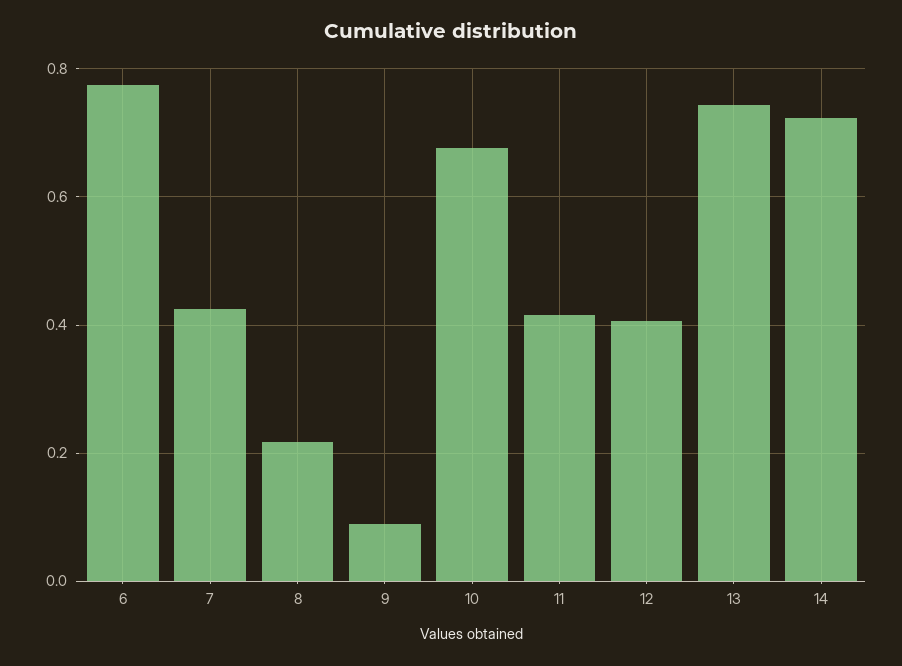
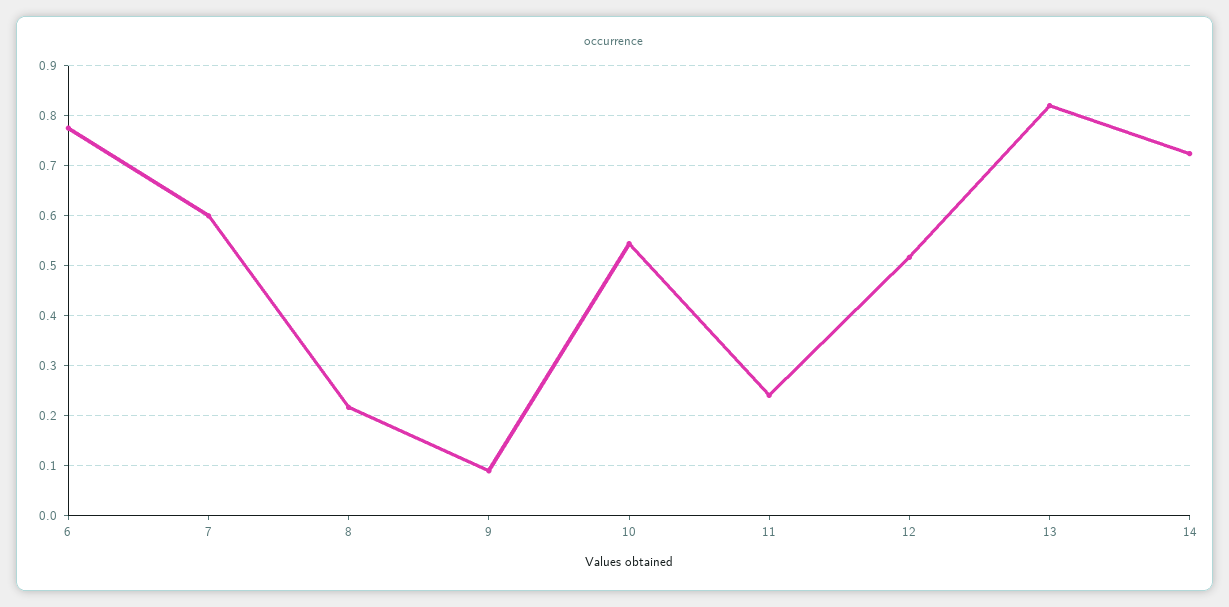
7: 0.42 -> 0.6
10: 0.68 -> 0.54
11: 0.42 -> 0.24
12: 0.4 -> 0.52
13: 0.74 -> 0.82

